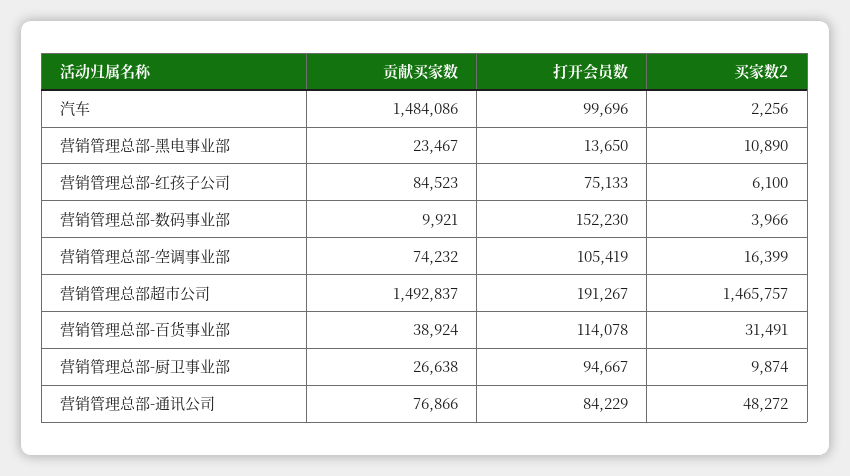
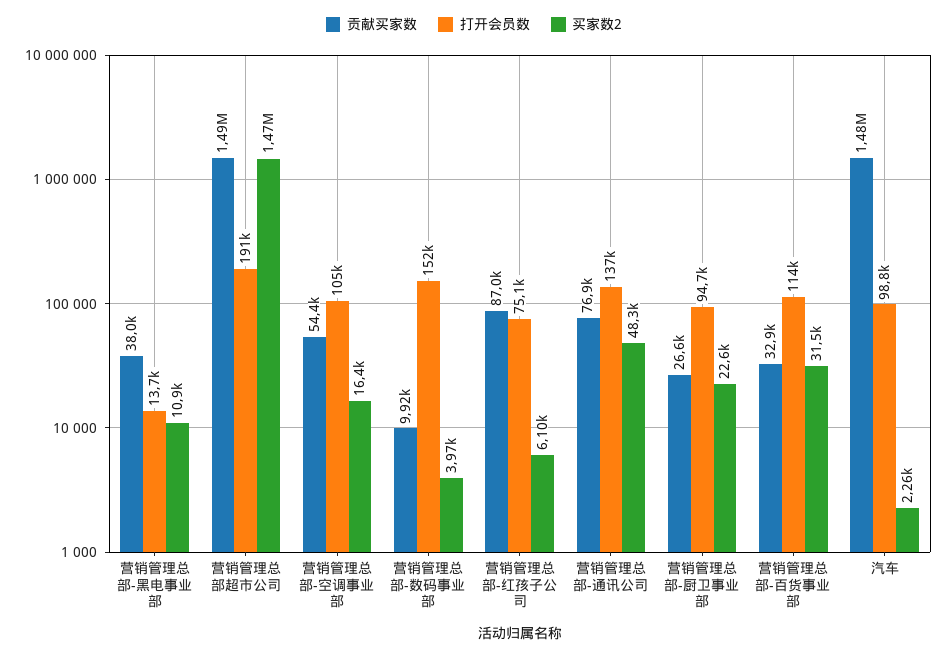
打开会员数, 汽车: 99696 -> 98800
贡献买家数, 营销管理总部-黑电事业部: 23467 -> 38000
贡献买家数, 营销管理总部-红孩子公司: 84523 -> 87000
贡献买家数, 营销管理总部-空调事业部: 74232 -> 54400
贡献买家数, 营销管理总部-百货事业部: 38924 -> 32900
买家数2, 营销管理总部-厨卫事业部: 9874 -> 22600
打开会员数, 营销管理总部-通讯公司: 84229 -> 137000

